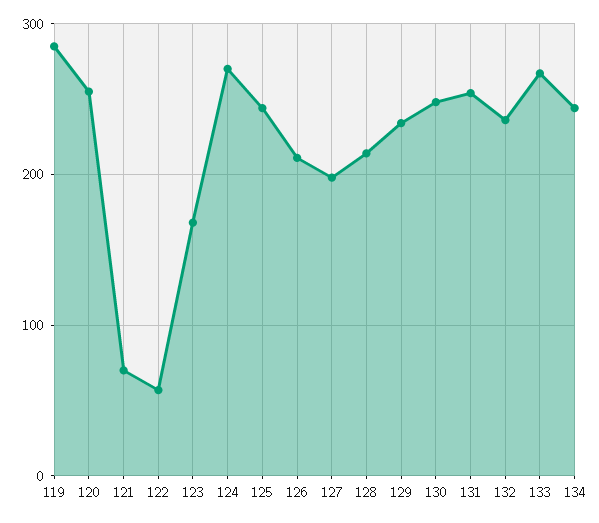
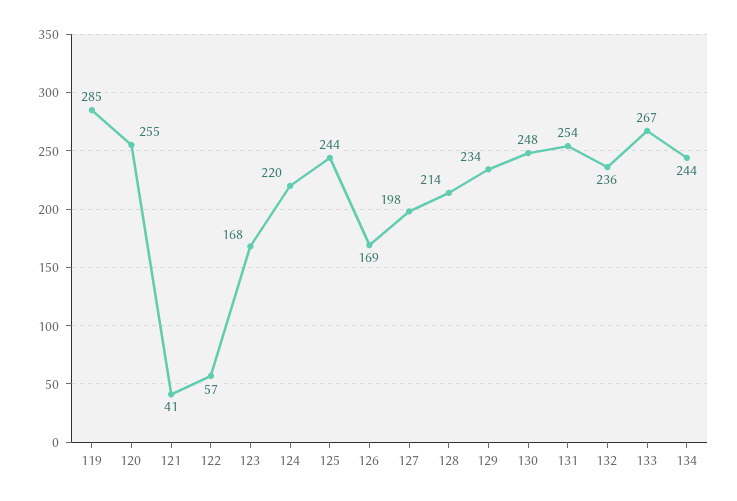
121: 70 -> 41
124: 270 -> 220
126: 210 -> 169

